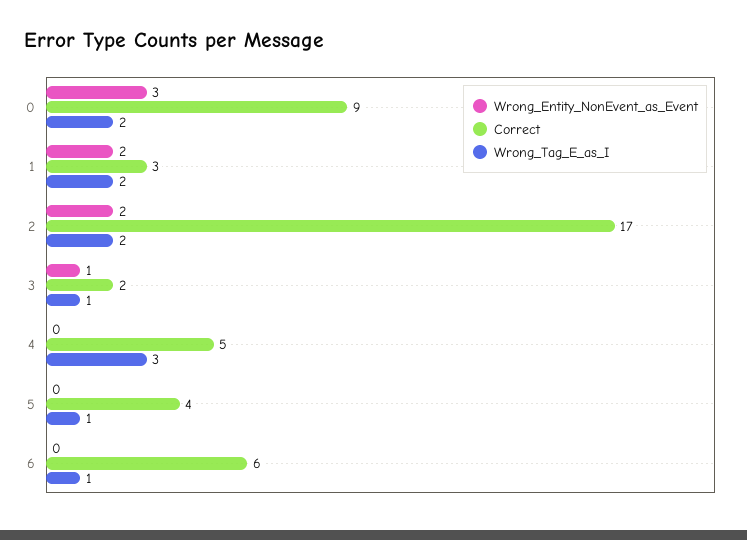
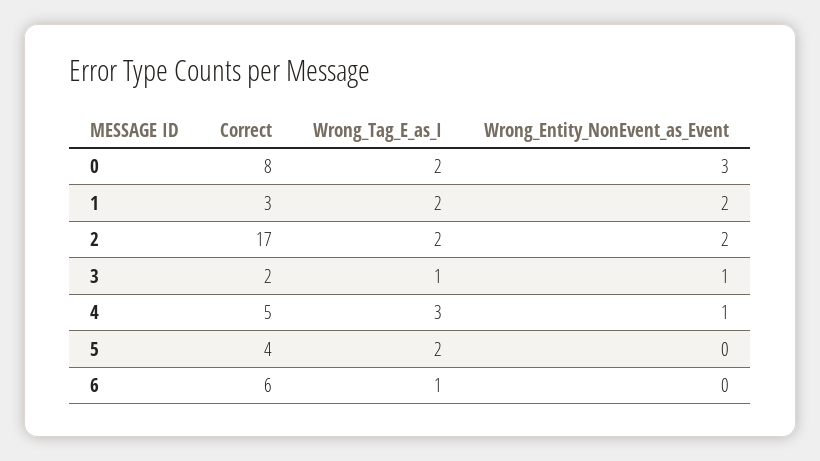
Correct, 0: 9 -> 8
Wrong_Entity_NonEvent_as_Event, 4: 0 -> 1
Wrong_Tag_E_as_I, 5: 1 -> 2

